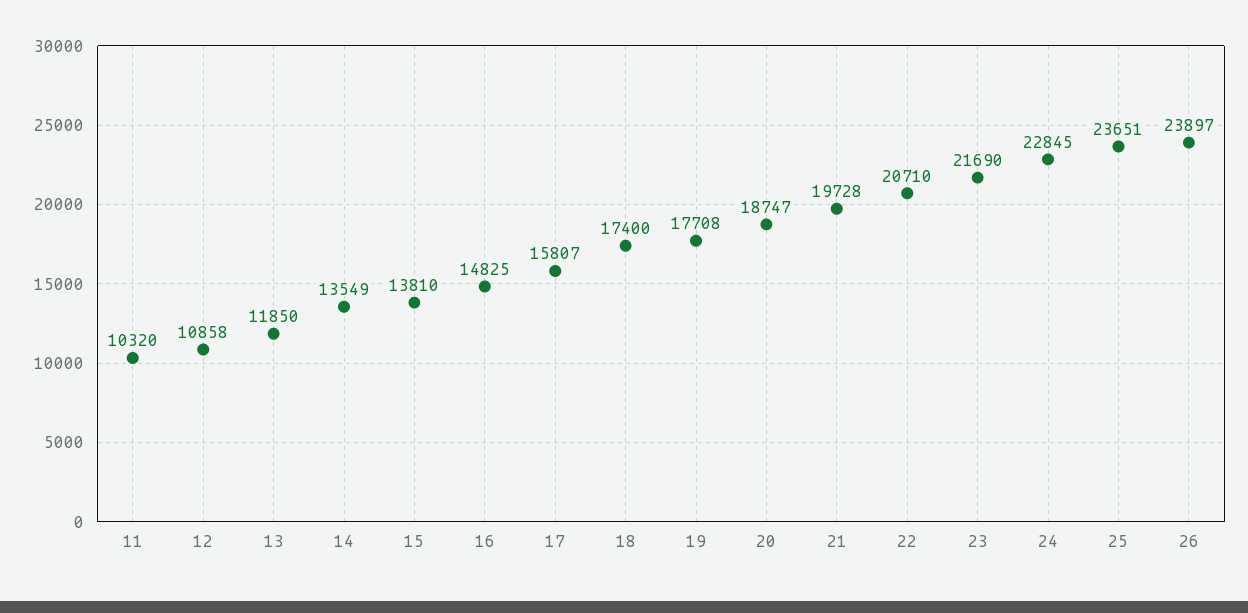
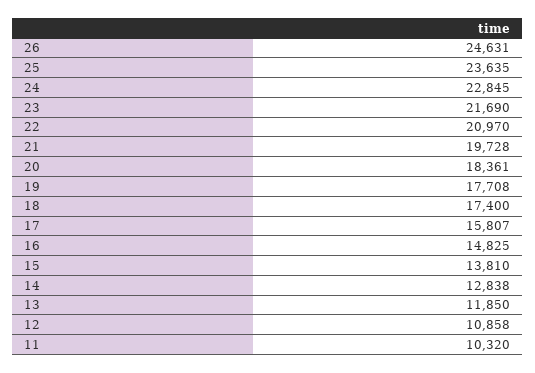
14: 13549 -> 12838
20: 18747 -> 18361
22: 20710 -> 20970
25: 23651 -> 23635
26: 23897 -> 24631

